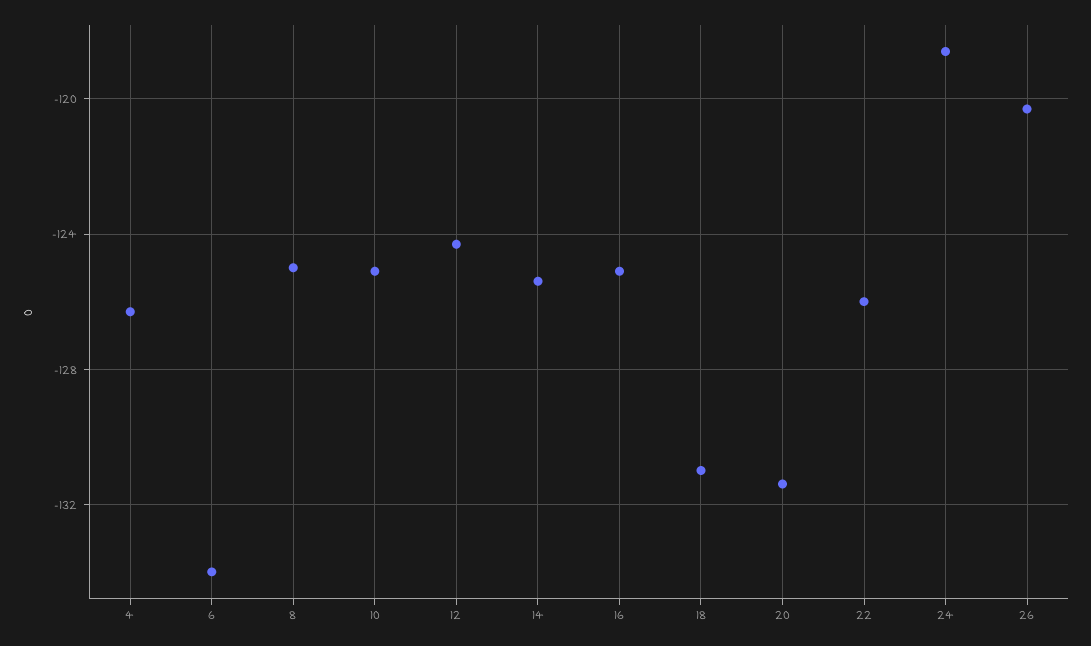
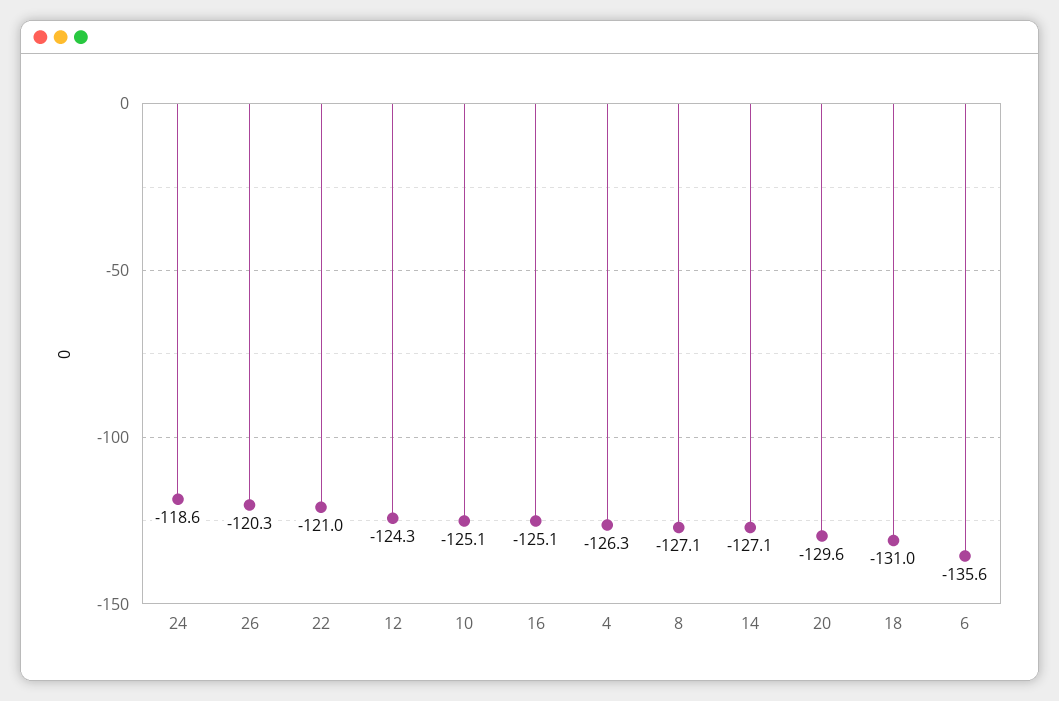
6: -134 -> -135.6
8: -125 -> -127.1
14: -125.5 -> -127.1
20: -131.5 -> -129.6
22: -126 -> -121

